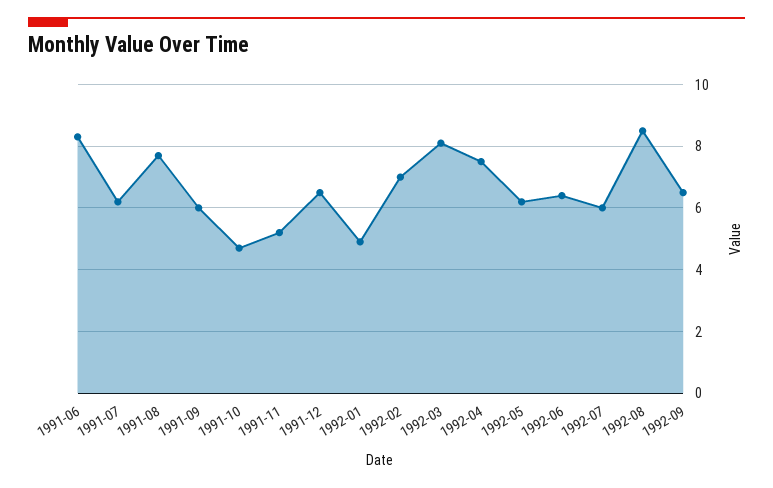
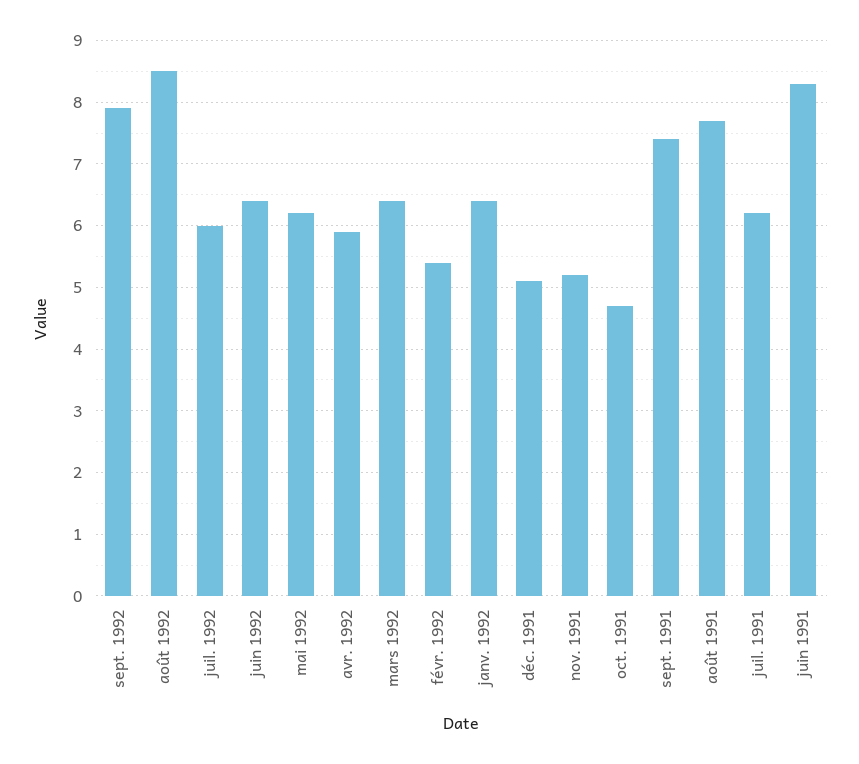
1991-09: 6 -> 7.4
1991-12: 6.5 -> 5.1
1992-01: 5 -> 6.4
1992-02: 7 -> 5.4
1992-03: 8 -> 6.4
1992-04: 7.5 -> 5.9
1992-09: 6.5 -> 7.9

